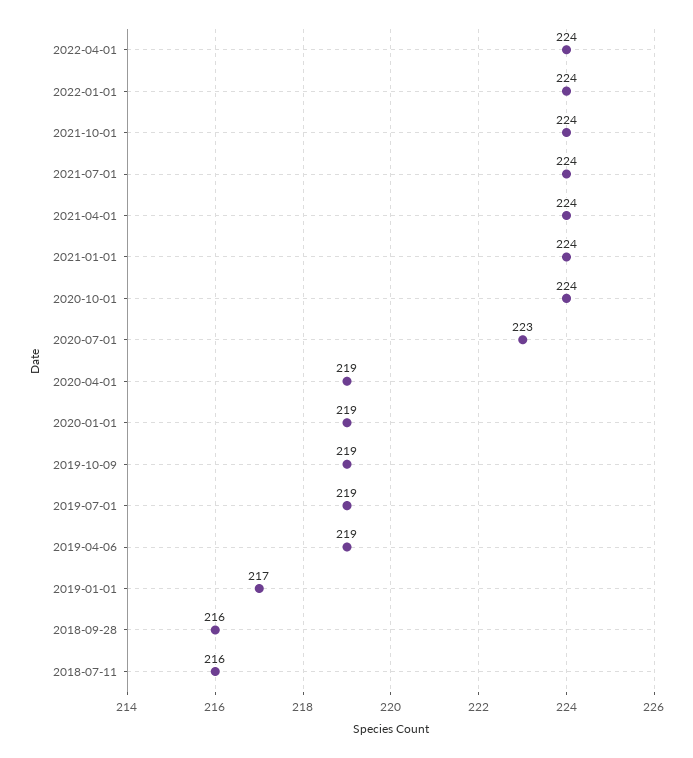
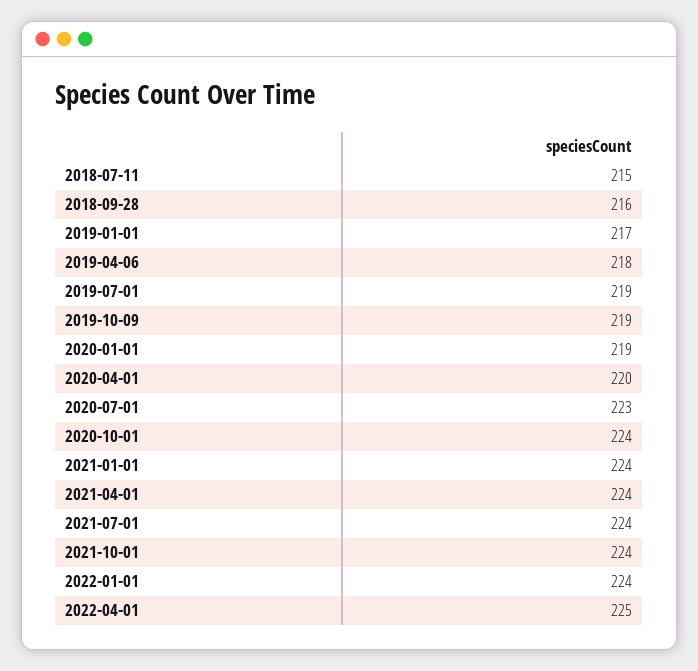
2022-04-01: 224 -> 225
2020-04-01: 219 -> 220
2019-04-06: 219 -> 218
2018-07-11: 216 -> 215

